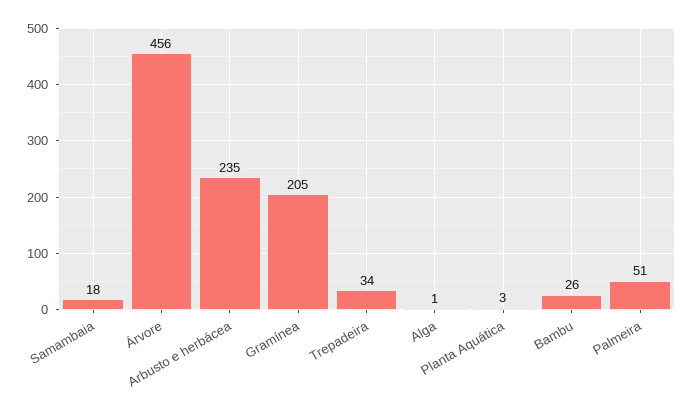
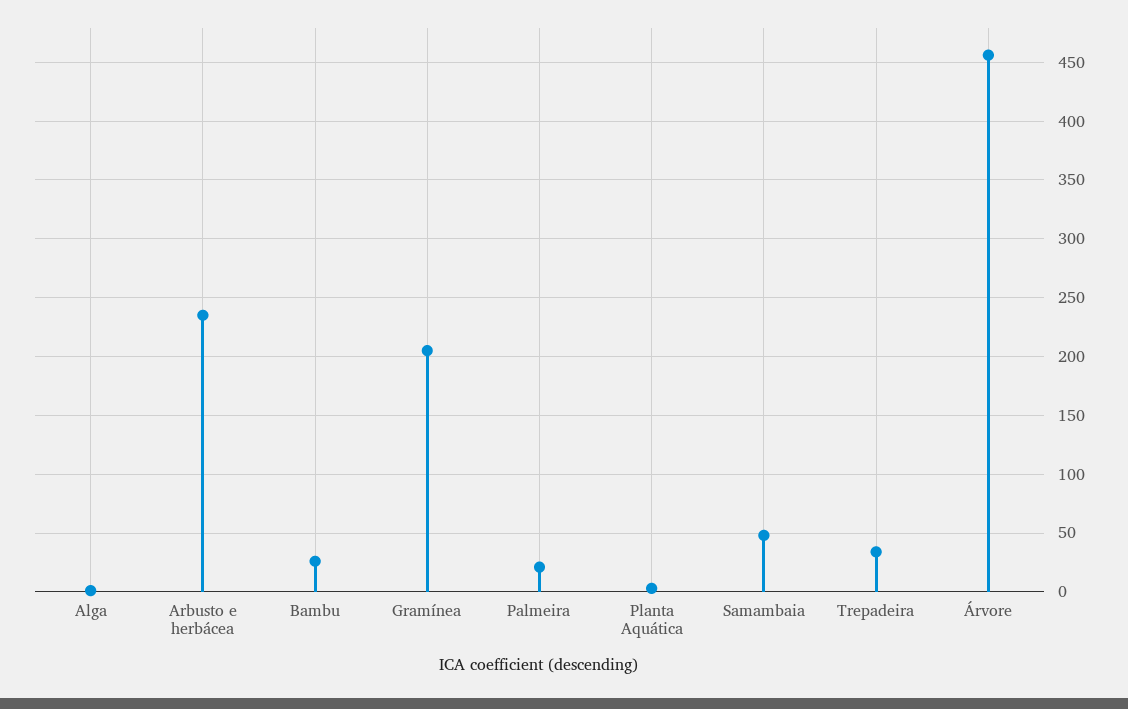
Samambaia: 18 -> 50
Palmeira: 51 -> 20

